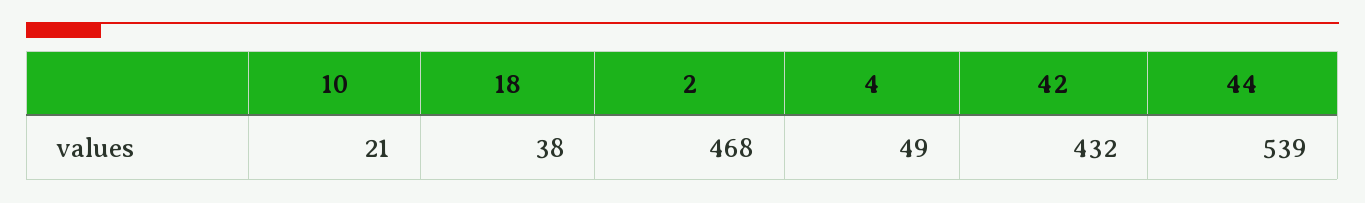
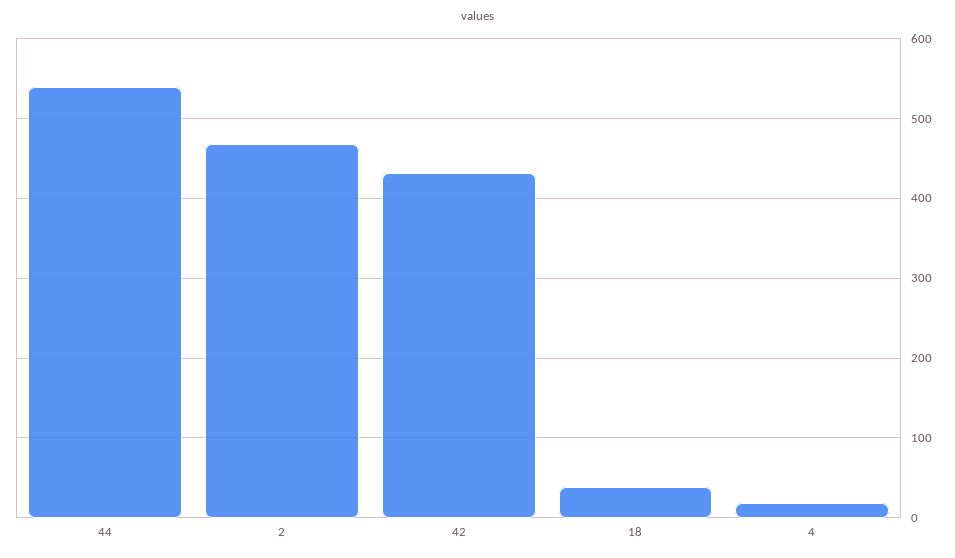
10: 21 -> none
4: 49 -> 20

